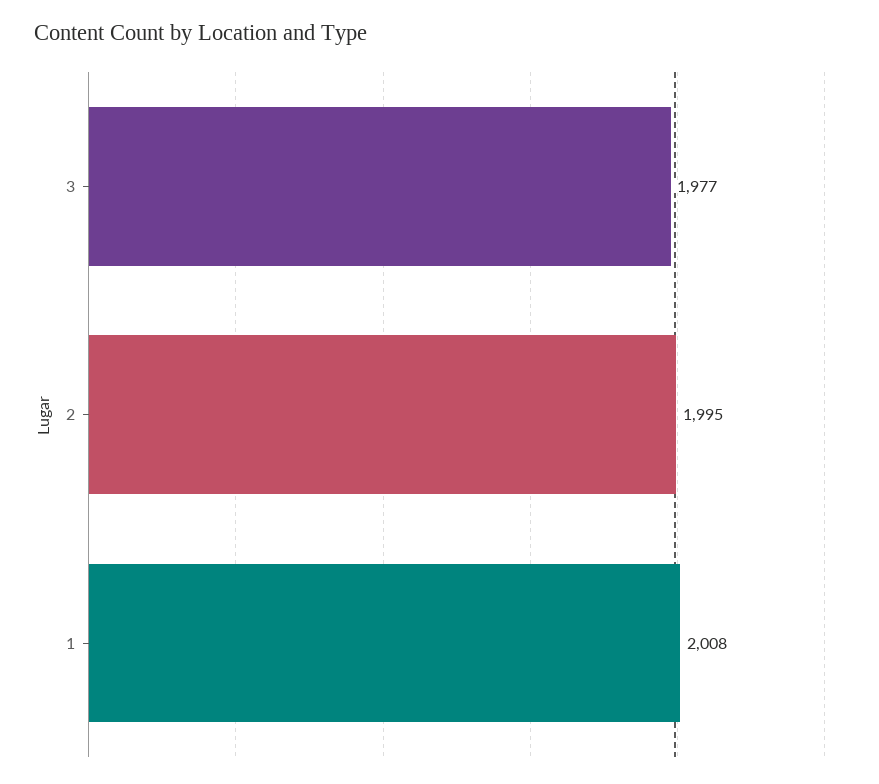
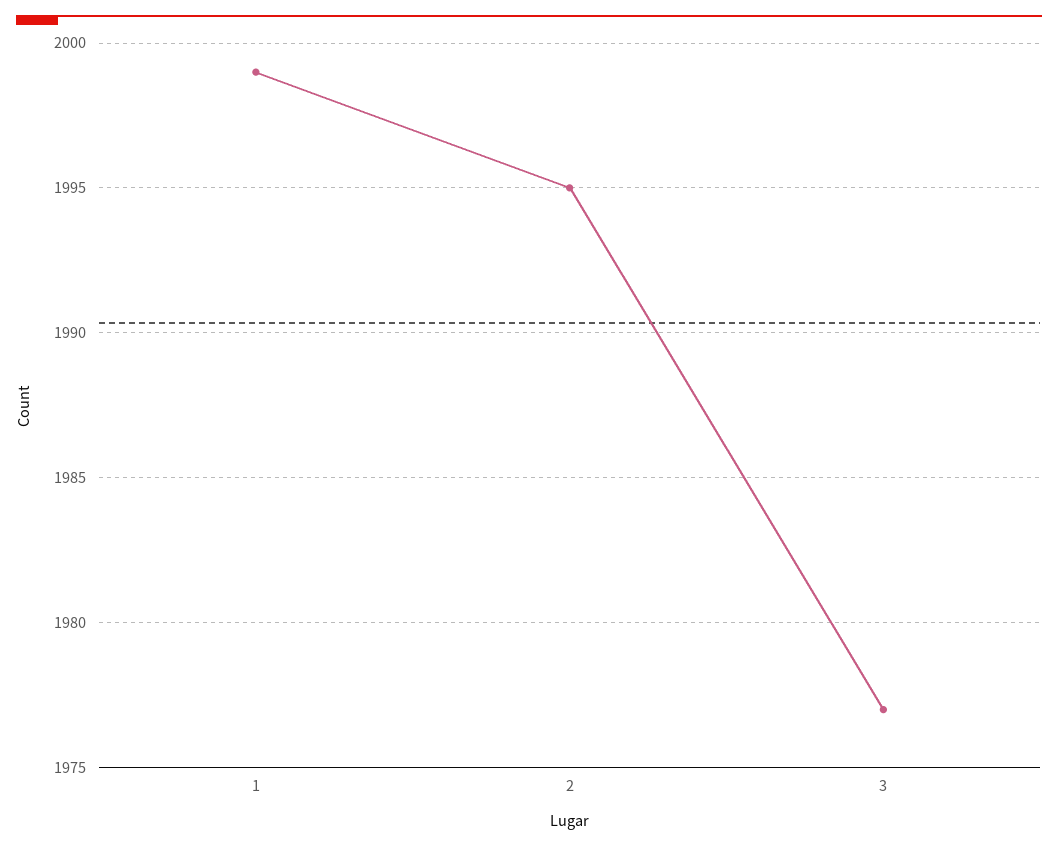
1: 2008 -> 1999

